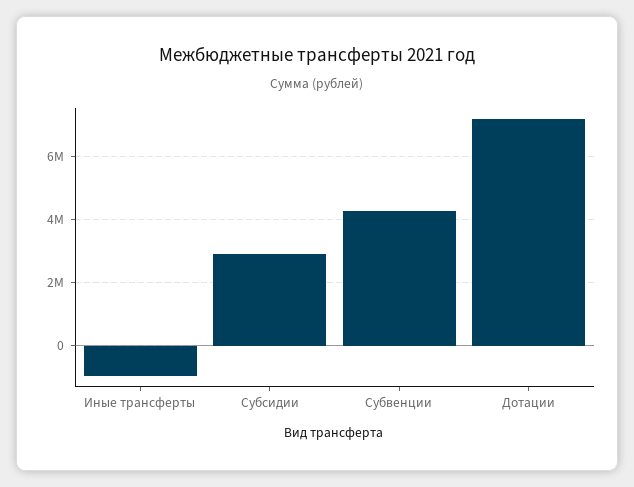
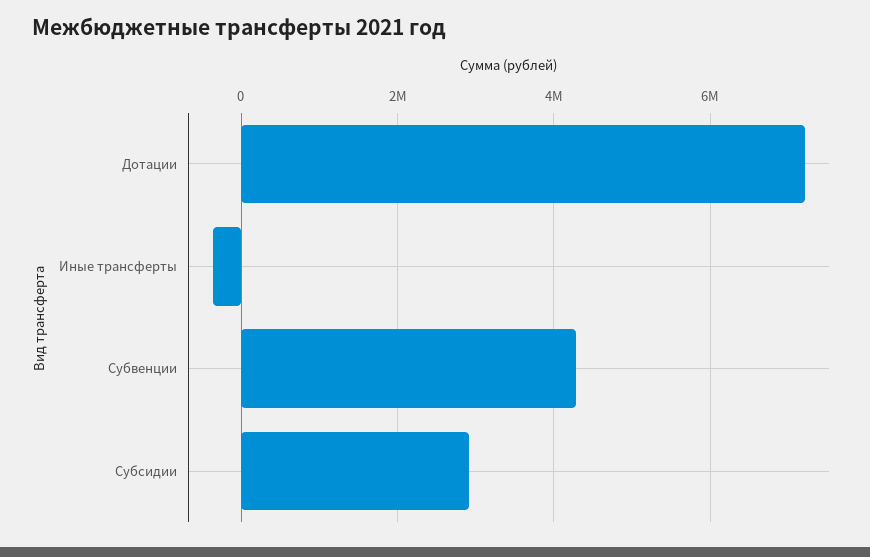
Иные трансферты: -1000000 -> -400000

